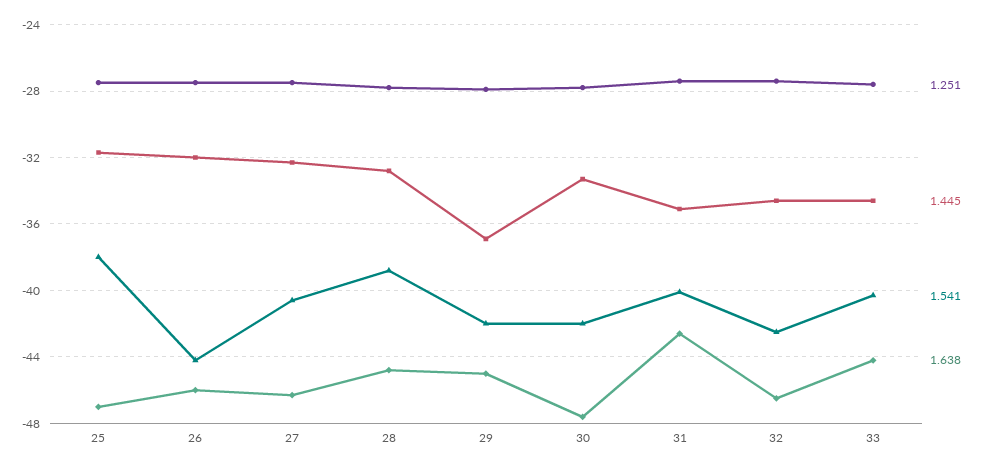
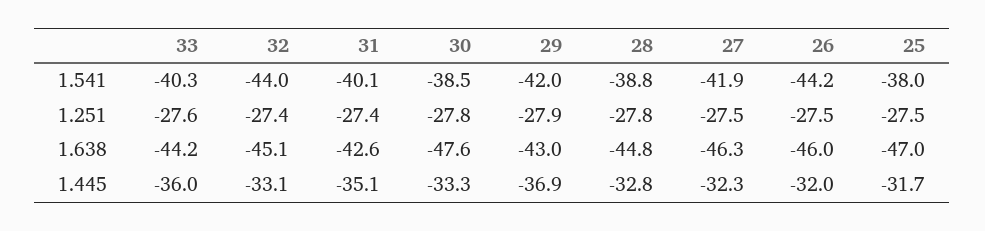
1.541, 27: -40.5 -> -41.9
1.638, 29: -45 -> -43
1.541, 30: -42 -> -38.5
1.445, 32: -34.5 -> -33.1
1.541, 32: -42.5 -> -44
1.638, 32: -46.5 -> -45.1
1.445, 33: -34.5 -> -36

